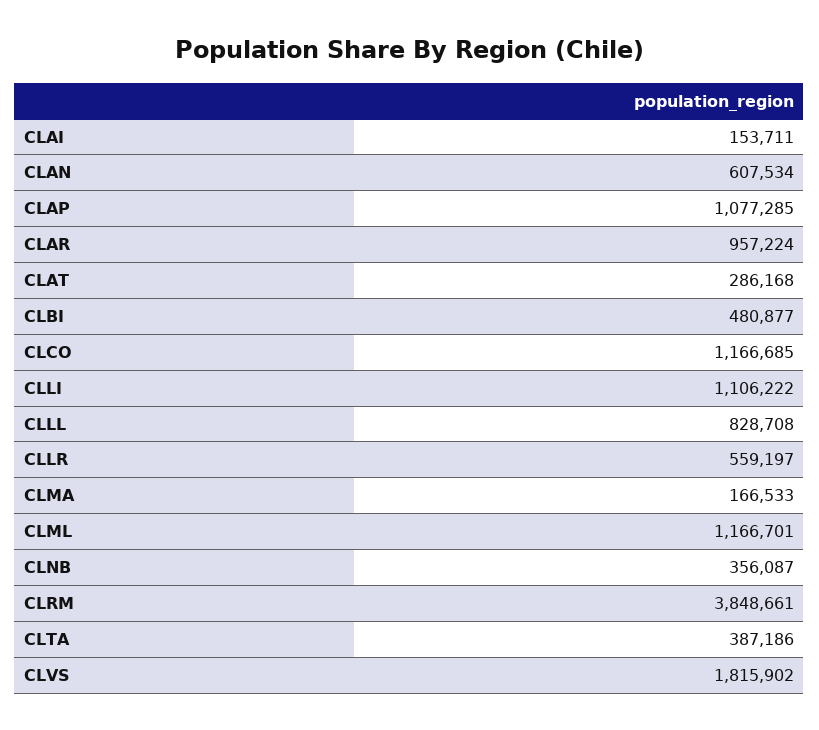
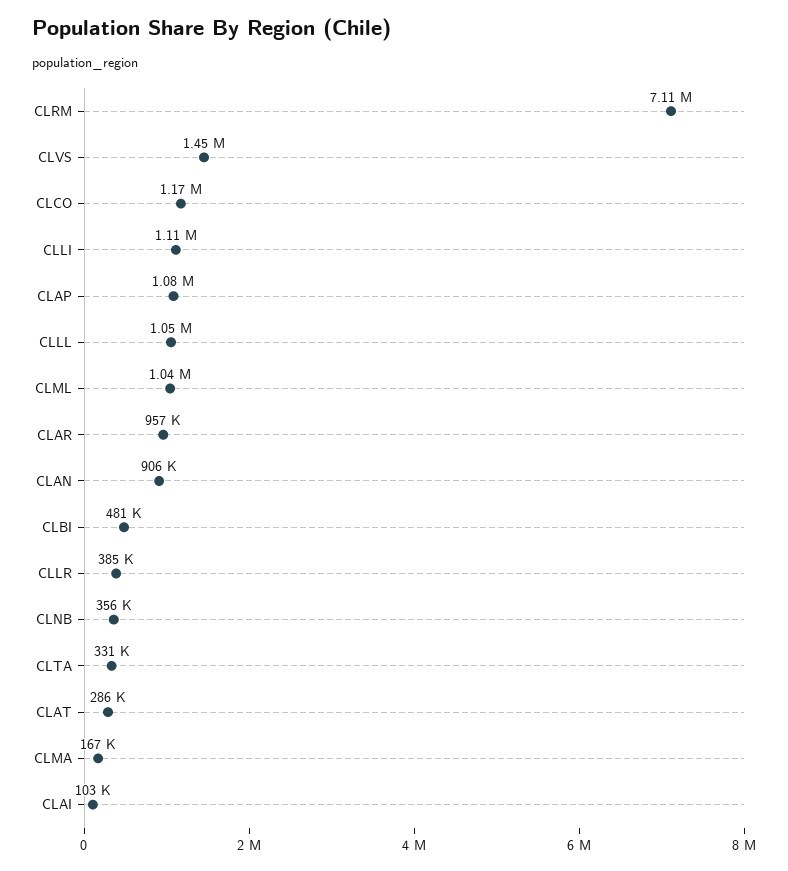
CLAI: 153711 -> 103000
CLAN: 607534 -> 906000
CLLL: 828708 -> 1050000
CLLR: 559197 -> 385000
CLML: 1166701 -> 1040000
CLRM: 3848661 -> 7110000
CLTA: 387186 -> 331000
CLVS: 1815902 -> 1450000

